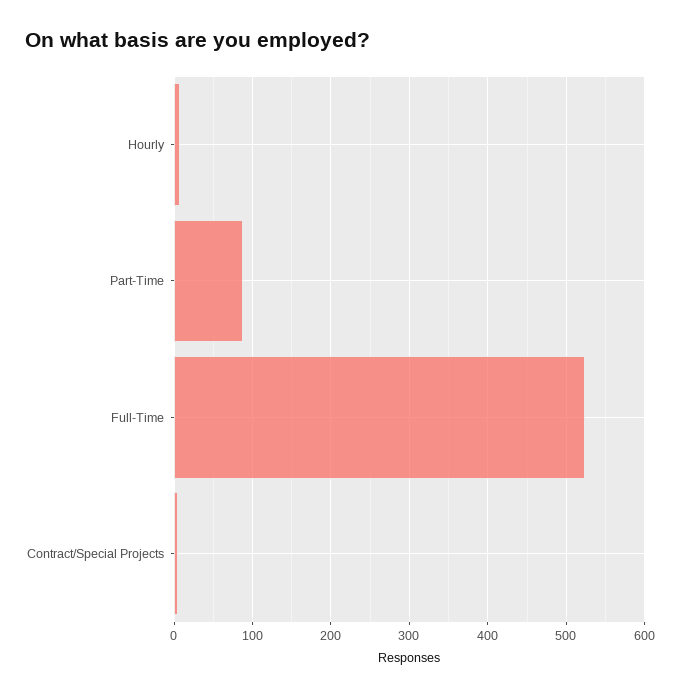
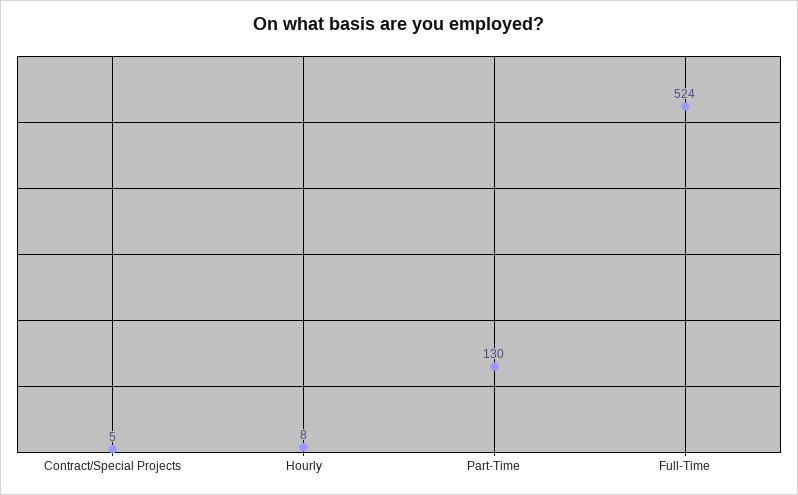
Part-Time: 90 -> 130

